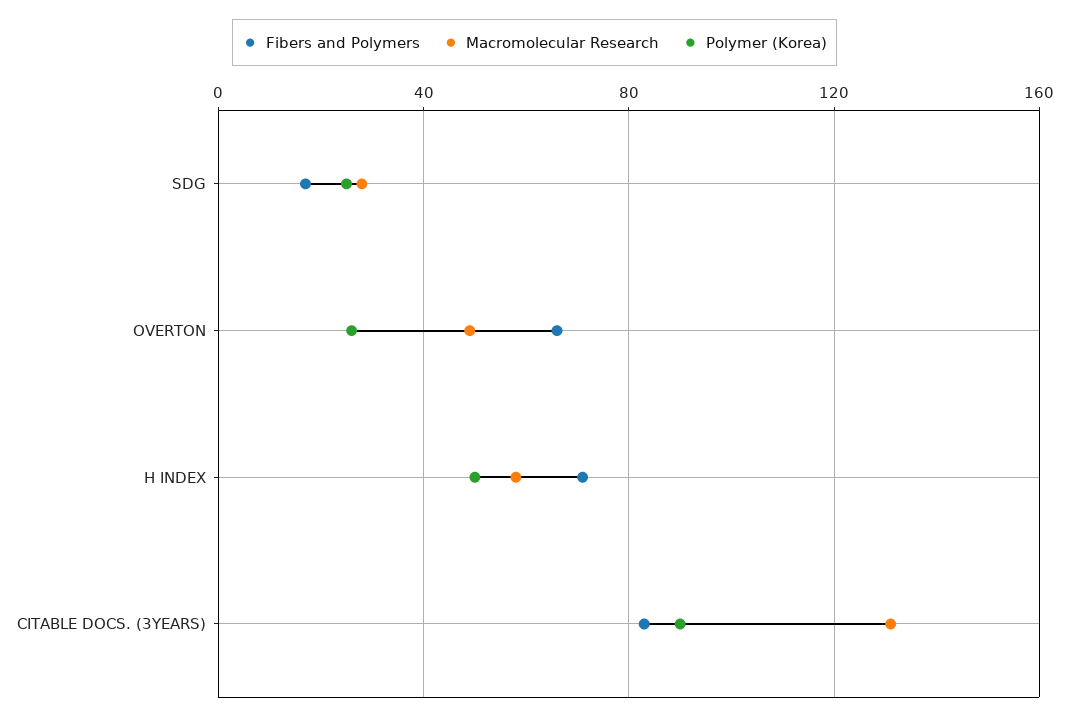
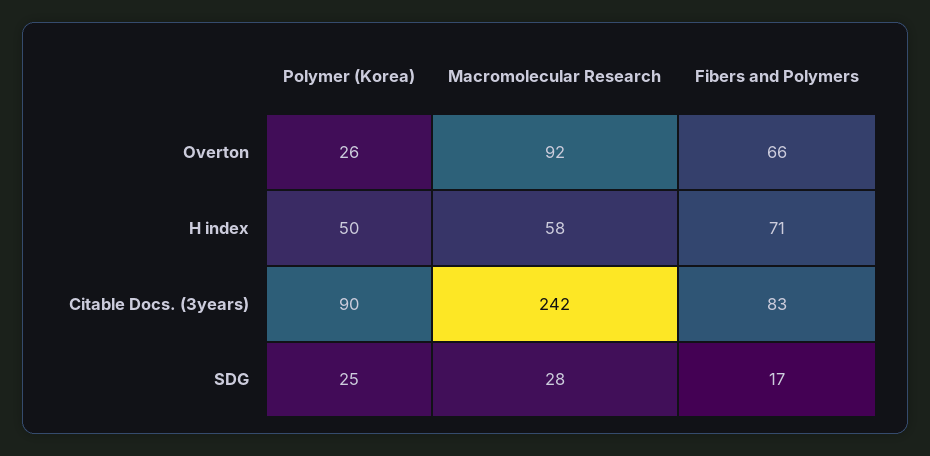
Macromolecular Research, OVERTON: 50 -> 92
Macromolecular Research, CITABLE DOCS. (3YEARS): 130 -> 242

